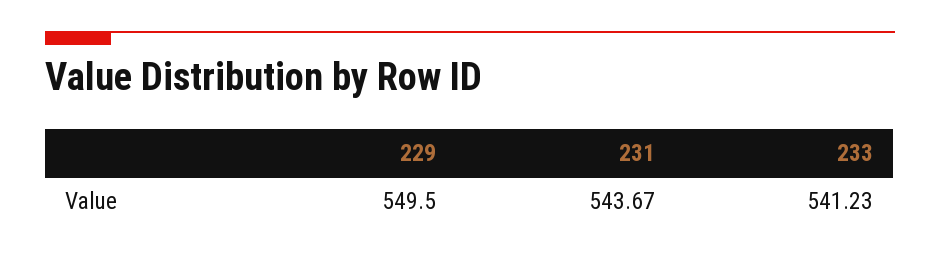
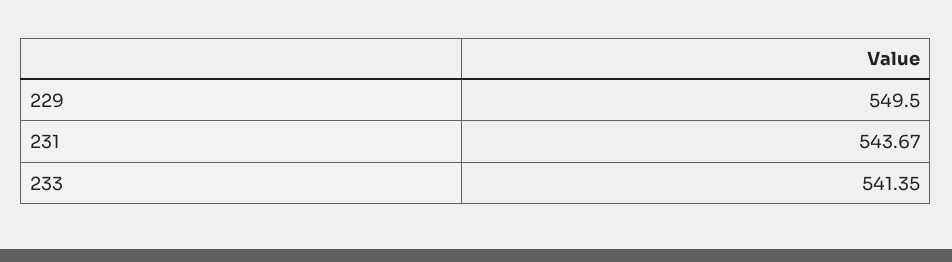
233: 541.23 -> 541.35

